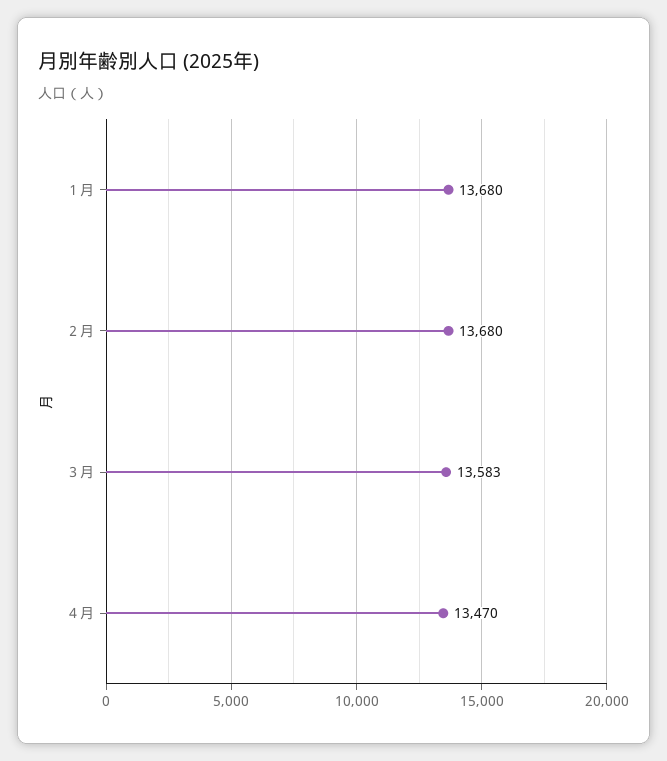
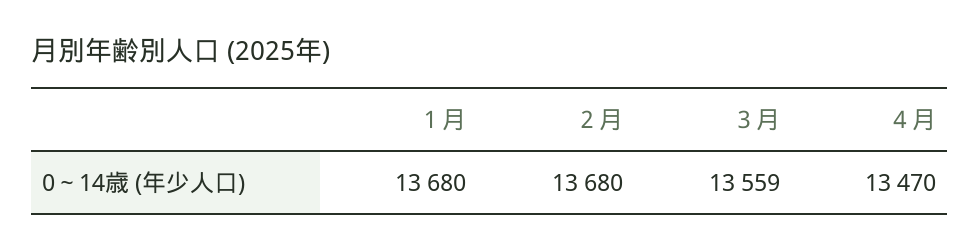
３月: 13583 -> 13559

